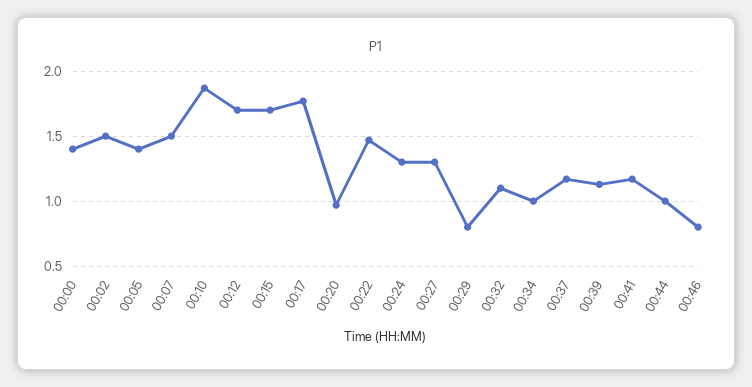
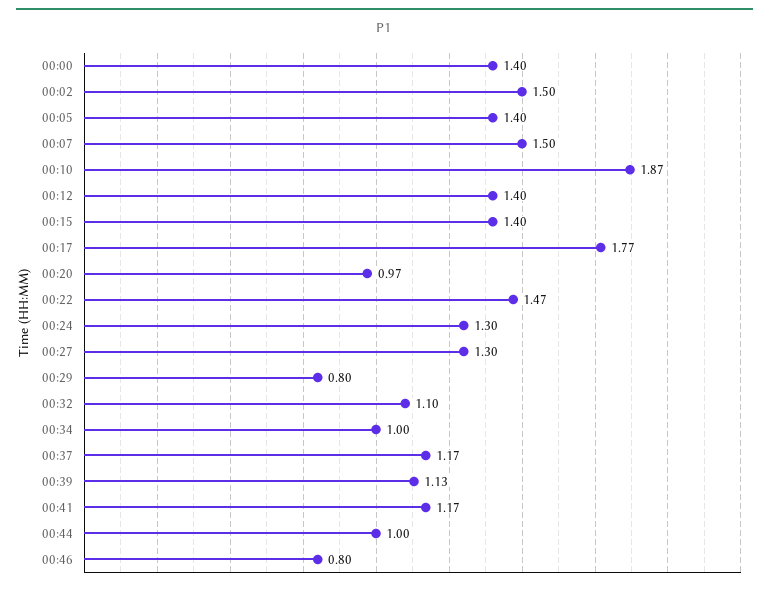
00:12: 1.7 -> 1.4
00:15: 1.7 -> 1.4

